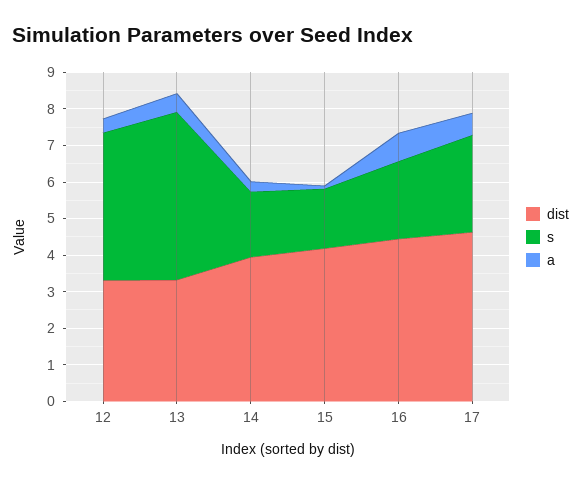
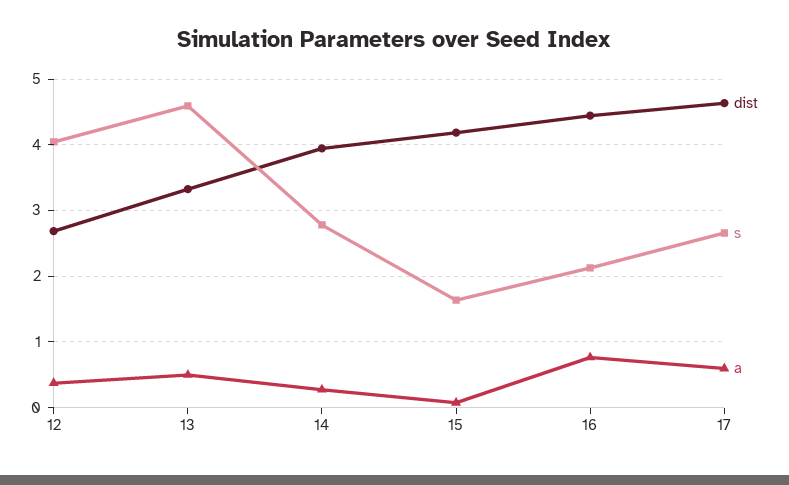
dist, 12: 3.25 -> 2.7
s, 14: 1.75 -> 2.8

